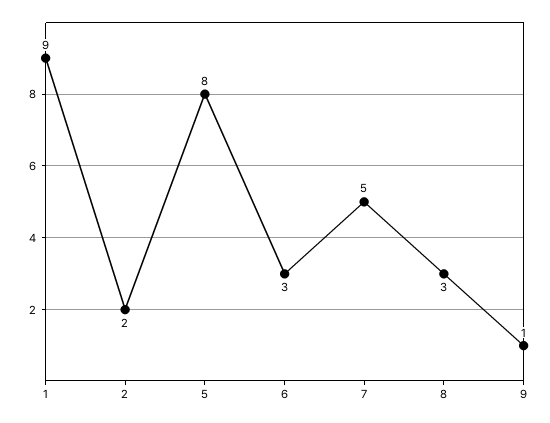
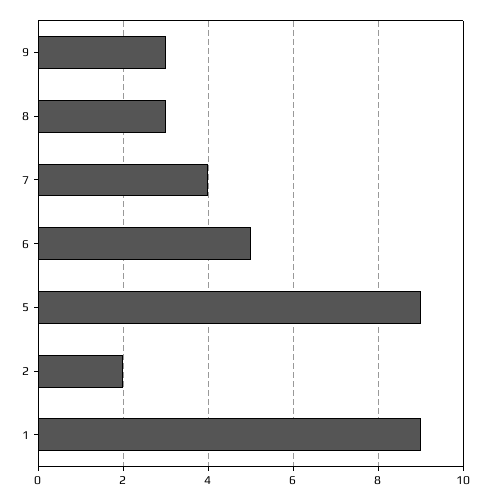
5: 8 -> 9
6: 3 -> 5
7: 5 -> 4
9: 1 -> 3

